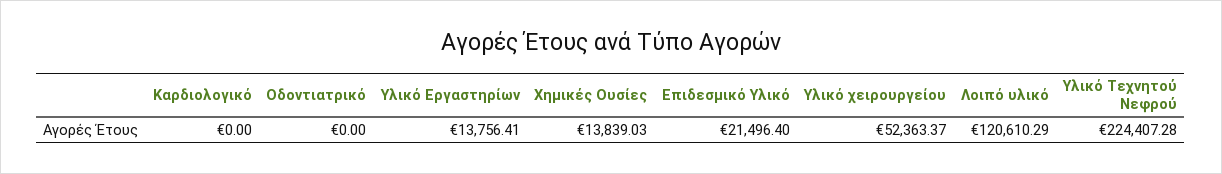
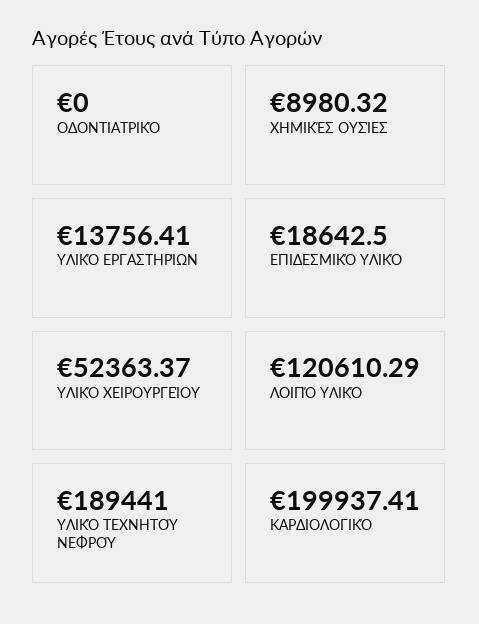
Καρδιολογικό: 0 -> 199937.41
Χημικές Ουσίες: 13839.03 -> 8980.32
Επιδεσμικό Υλικό: 21496.4 -> 18642.5
Υλικό Τεχνητού Νεφρού: 224407.28 -> 189441

